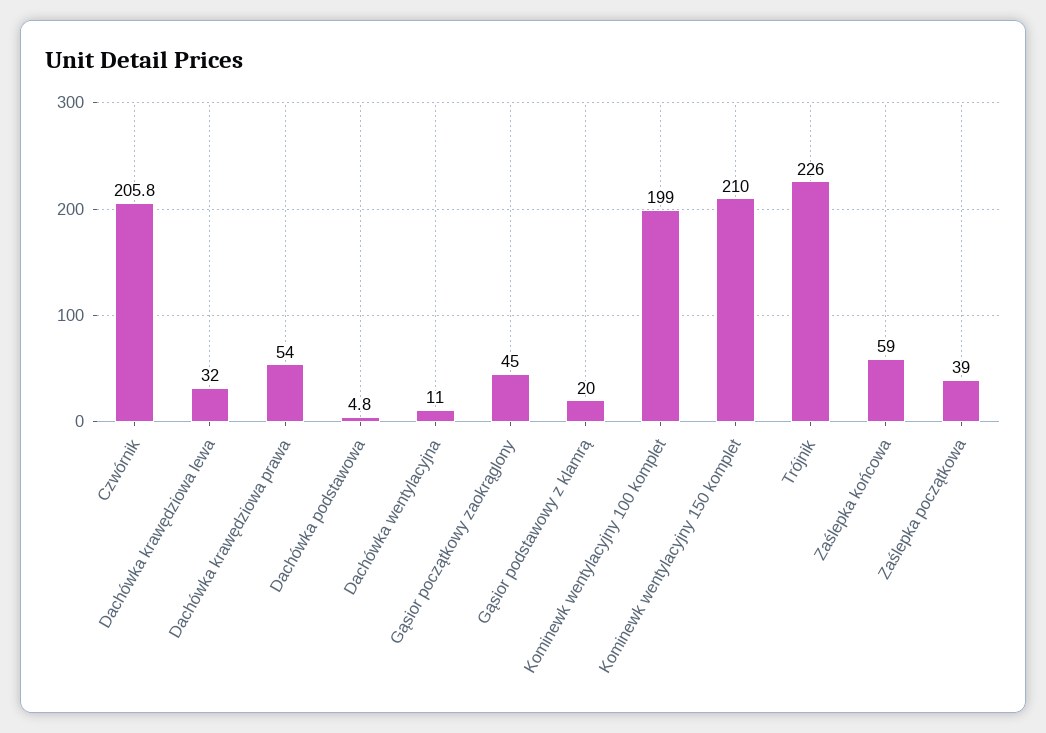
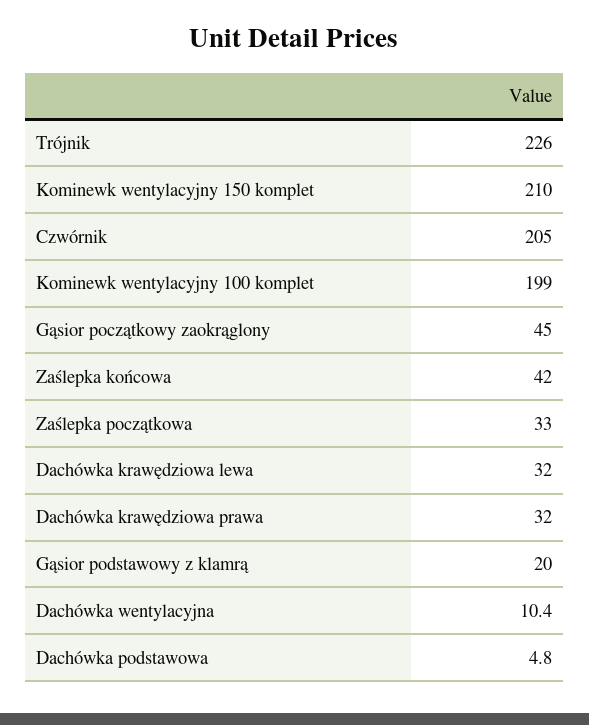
Czwórnik: 205.8 -> 205
Dachówka krawędziowa prawa: 54 -> 32
Dachówka wentylacyjna: 11 -> 10.4
Zaślepka końcowa: 59 -> 42
Zaślepka początkowa: 39 -> 33

